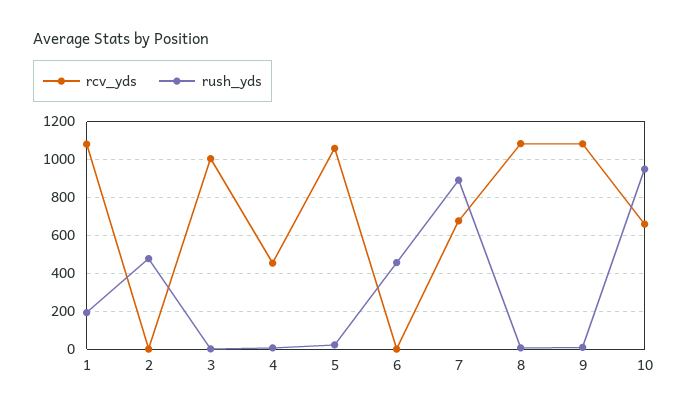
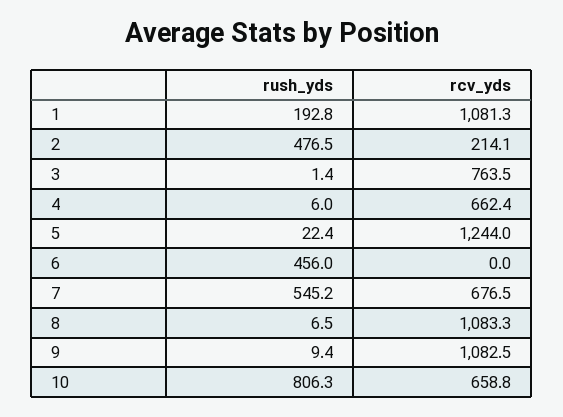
rcv_yds, 2: 0 -> 214.1
rcv_yds, 3: 1000 -> 763.5
rcv_yds, 4: 450 -> 662.4
rcv_yds, 5: 1050 -> 1244
rush_yds, 7: 900 -> 545.2
rush_yds, 10: 950 -> 806.3

